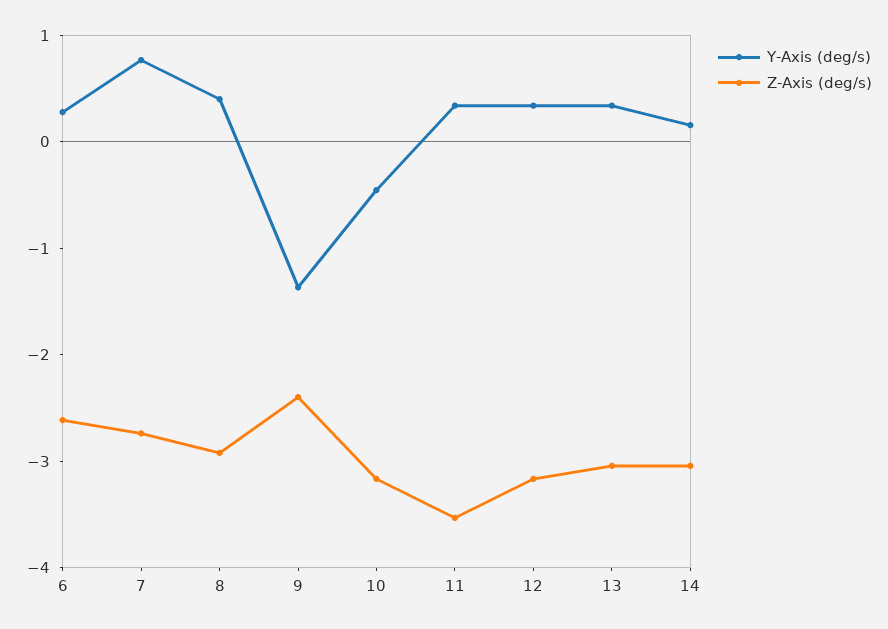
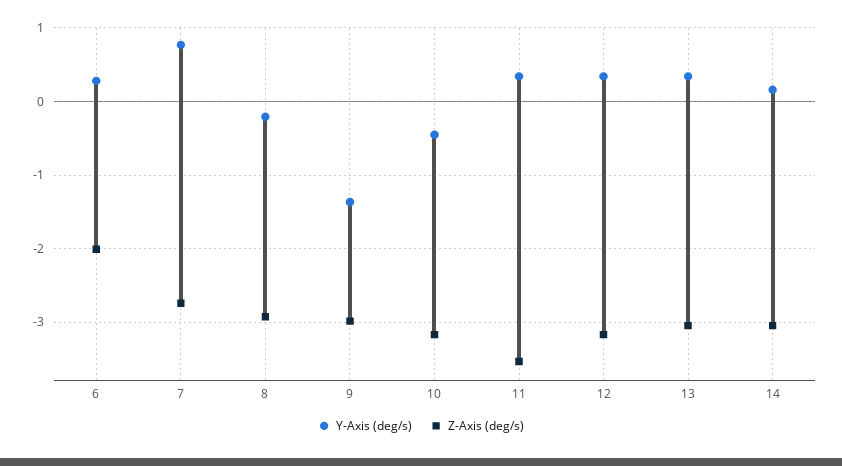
Z-Axis (deg/s), 6: -2.6 -> -2
Y-Axis (deg/s), 8: 0.4 -> -0.2
Z-Axis (deg/s), 9: -2.4 -> -3

